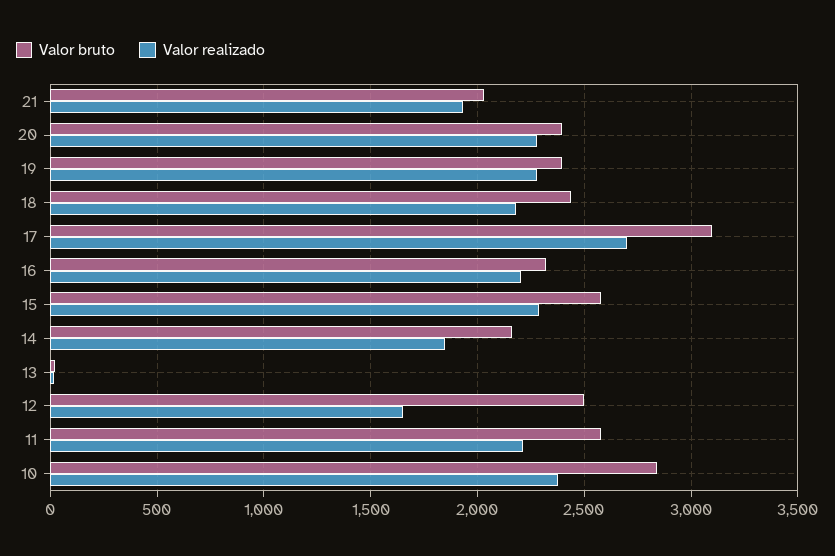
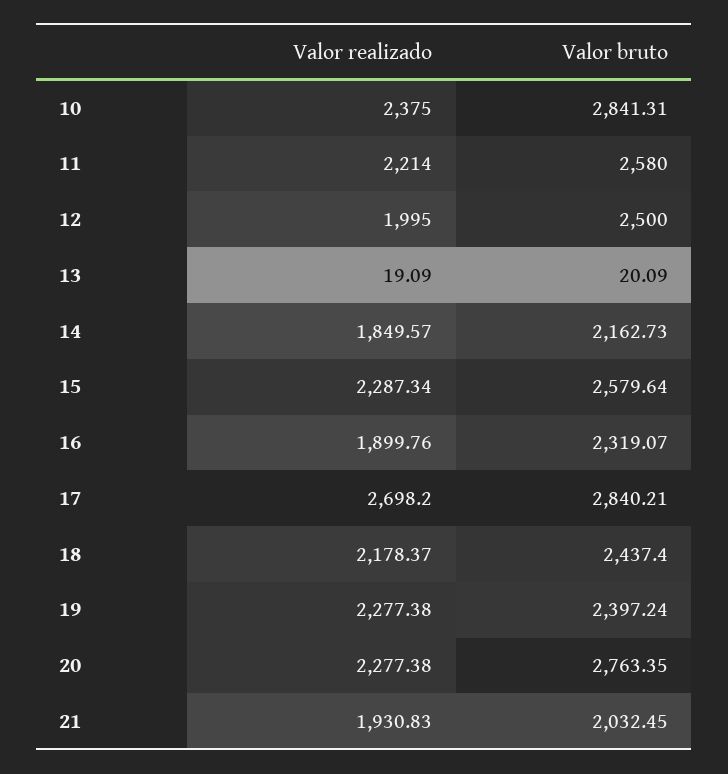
Valor bruto, 20: 2400 -> 2763.35
Valor bruto, 17: 3100 -> 2840.21
Valor realizado, 16: 2200 -> 1899.76
Valor realizado, 12: 1650 -> 1995

